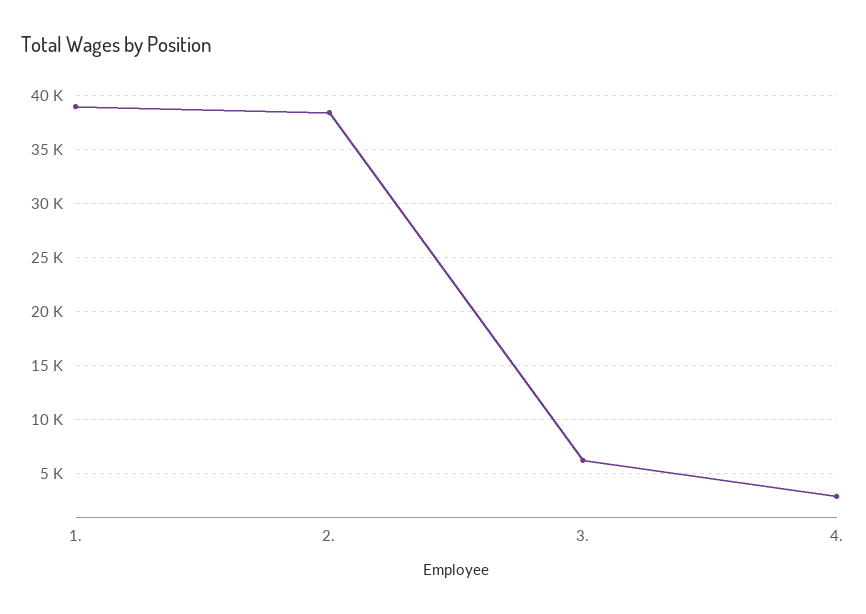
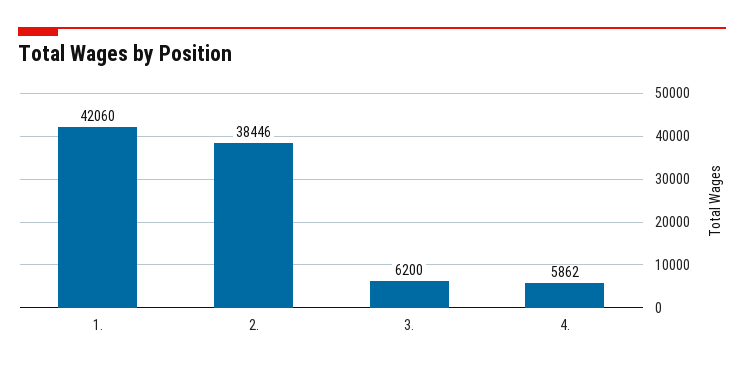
1.: 39000 -> 42060
4.: 3000 -> 5862

